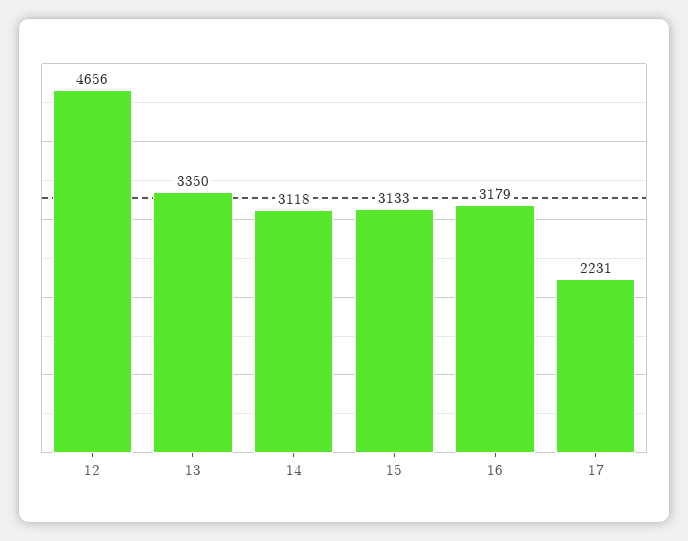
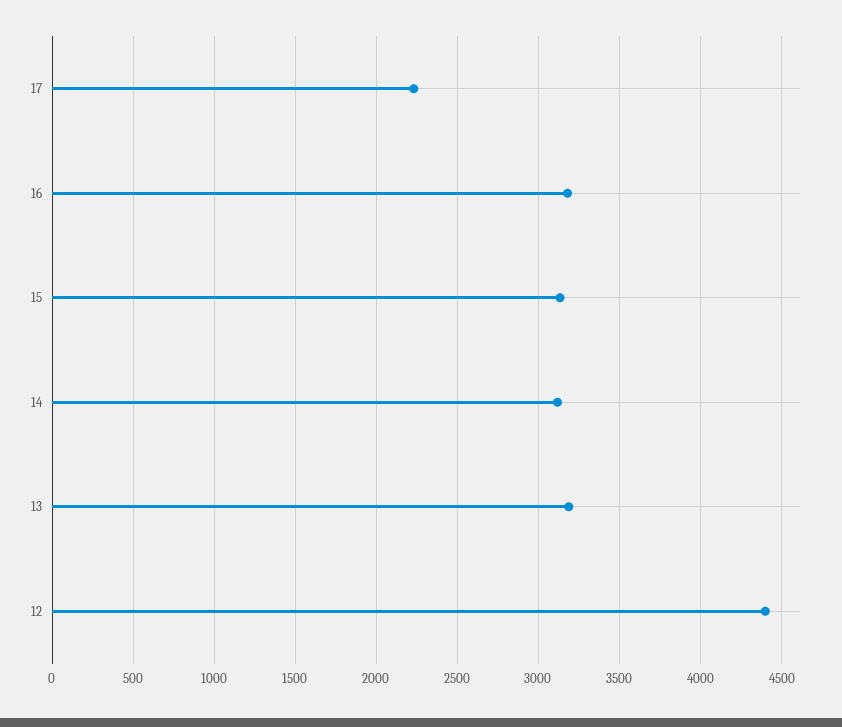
12: 4656 -> 4400
13: 3350 -> 3200

